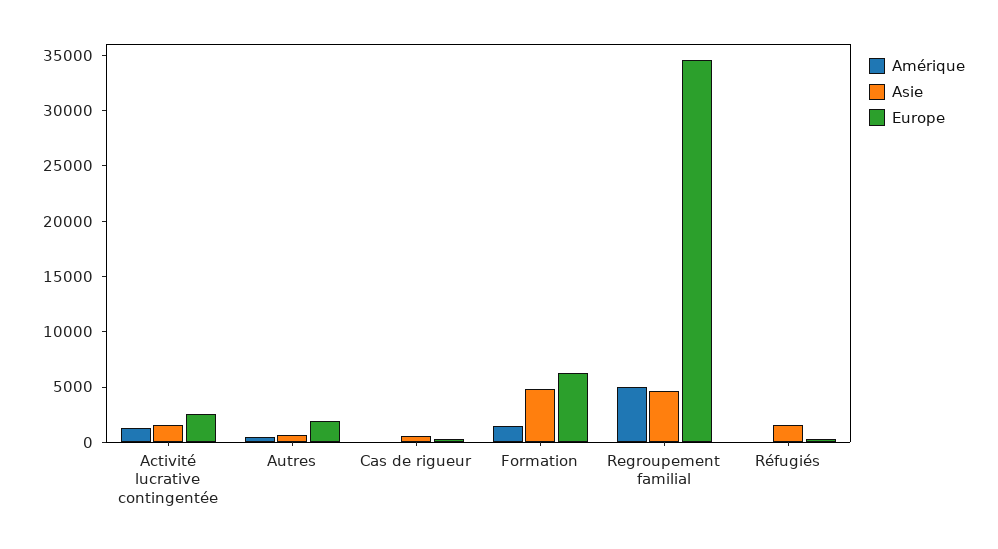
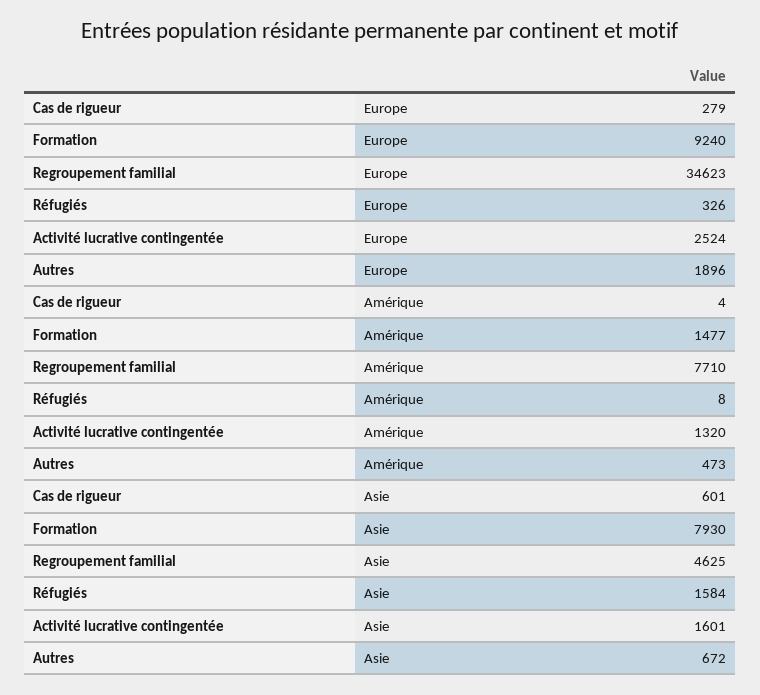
Asie, Formation: 5000 -> 7930
Europe, Formation: 6000 -> 9240
Amérique, Regroupement familial: 5000 -> 7710

